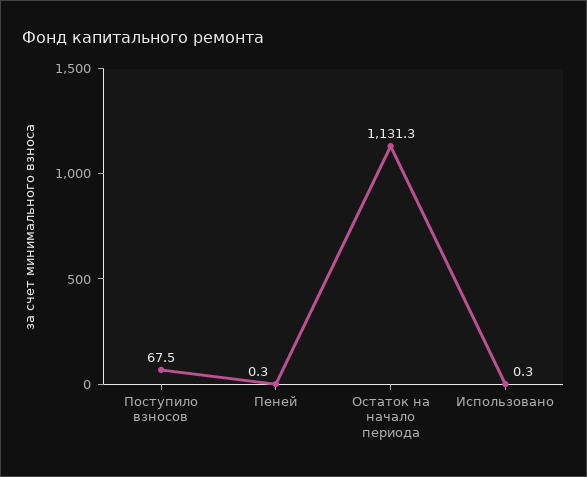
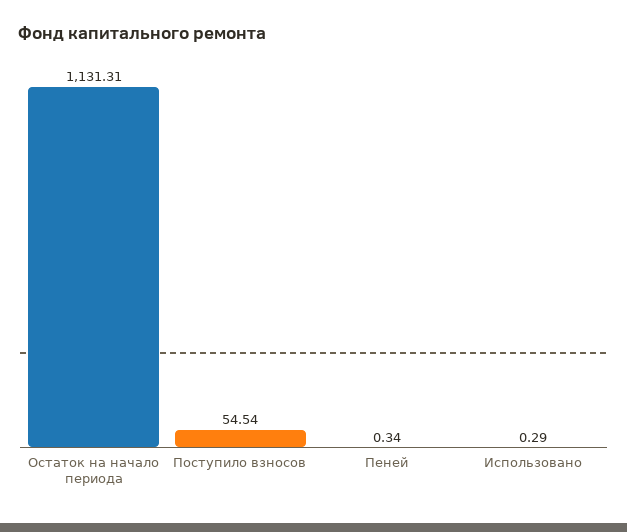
Поступило взносов: 67.5 -> 54.54

